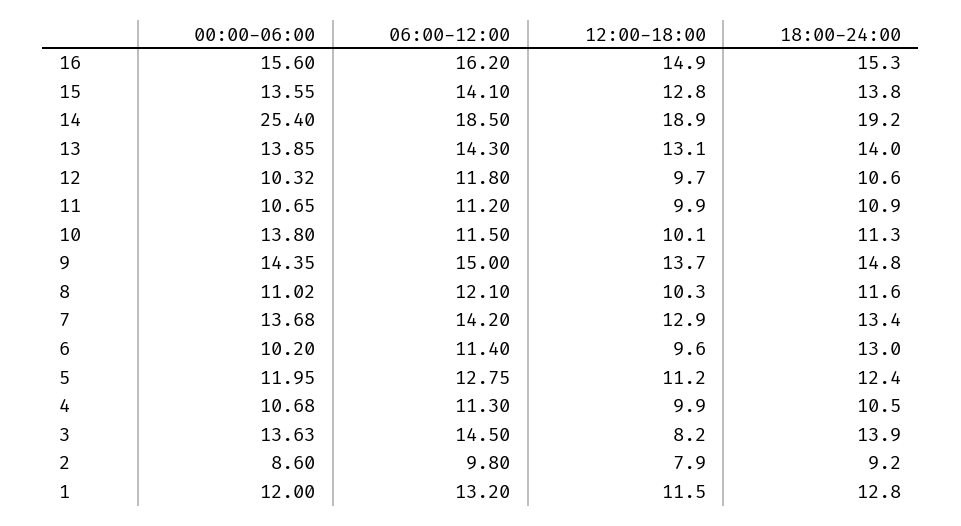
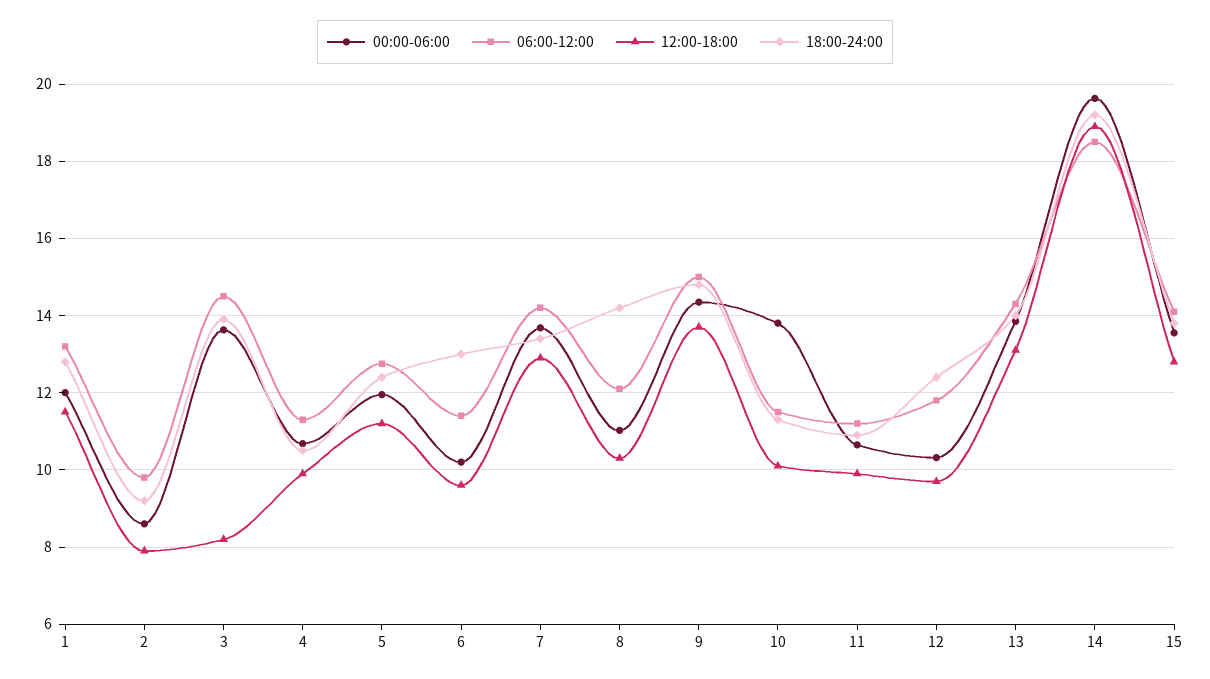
00:00-06:00, 16: 15.6 -> none
06:00-12:00, 16: 16.2 -> none
12:00-18:00, 16: 14.9 -> none
18:00-24:00, 16: 15.3 -> none
00:00-06:00, 14: 25.4 -> 19.6
18:00-24:00, 12: 10.6 -> 12.4
18:00-24:00, 8: 11.6 -> 14.2

